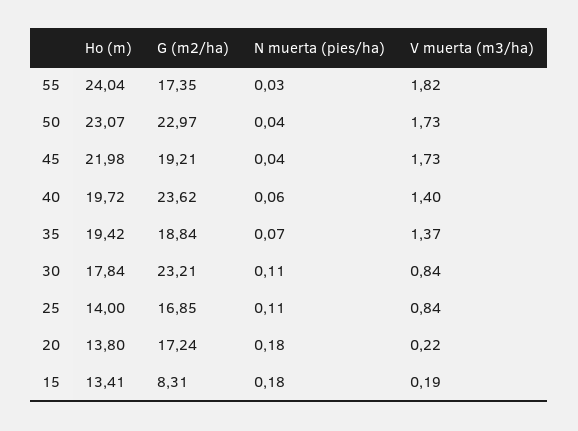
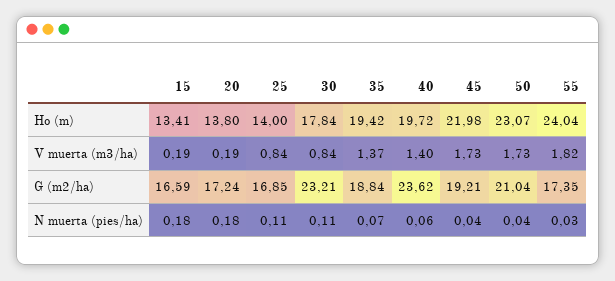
G (m2/ha), 50: 22.97 -> 21.04
V muerta (m3/ha), 20: 0.22 -> 0.19
G (m2/ha), 15: 8.31 -> 16.59

